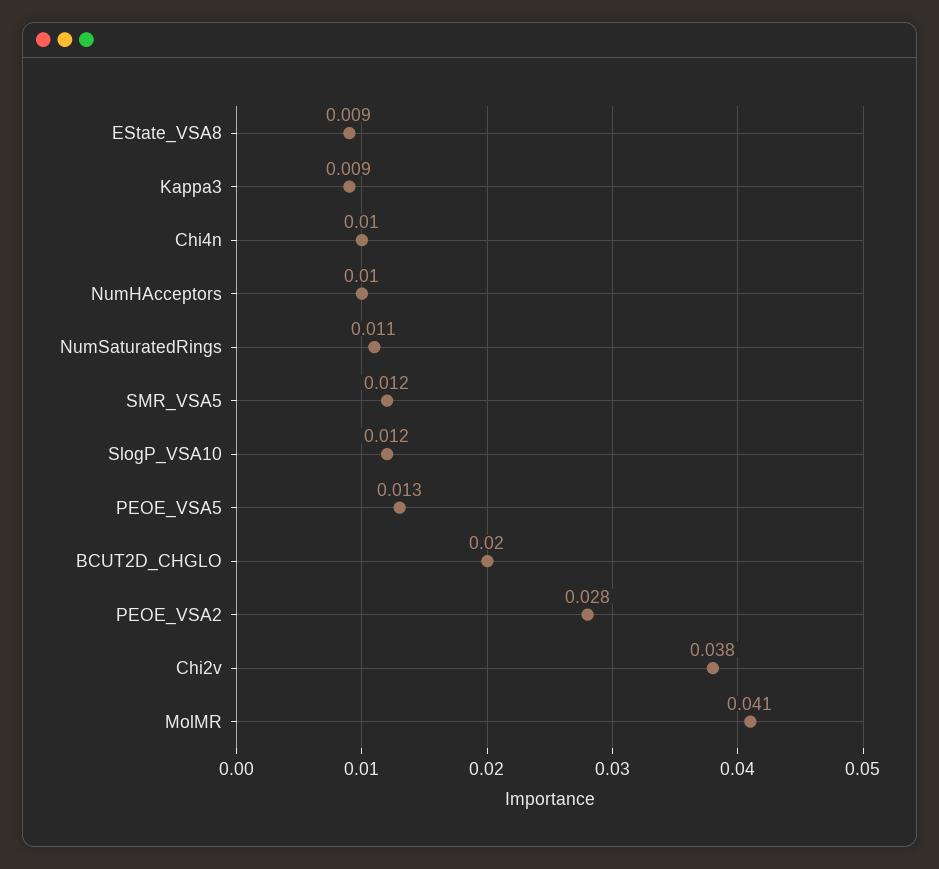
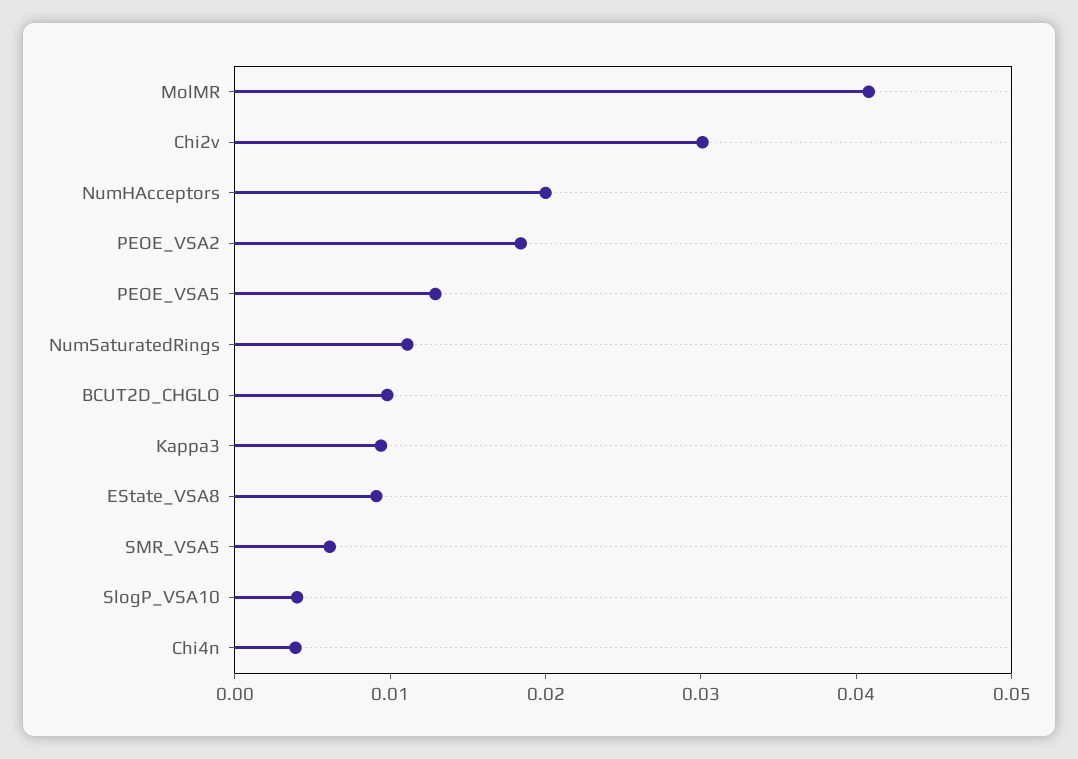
Chi4n: 0.01 -> 0.004
NumHAcceptors: 0.01 -> 0.02
SMR_VSA5: 0.012 -> 0.006
SlogP_VSA10: 0.012 -> 0.004
BCUT2D_CHGLO: 0.02 -> 0.01
PEOE_VSA2: 0.028 -> 0.018
Chi2v: 0.038 -> 0.03

